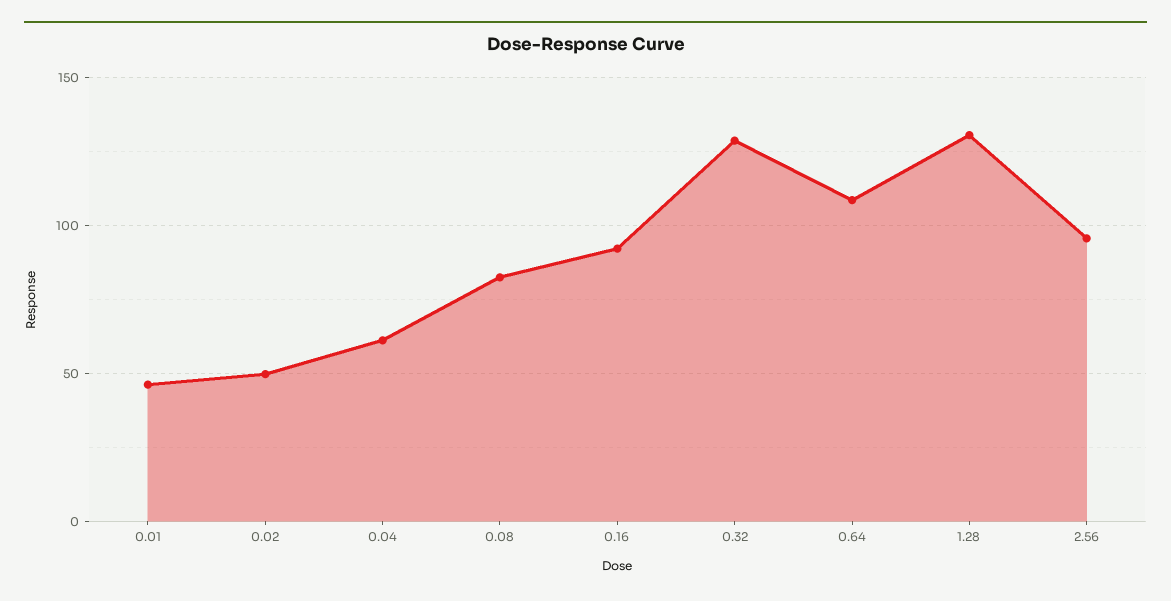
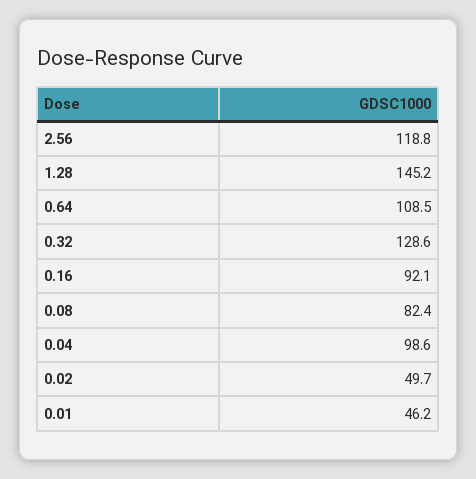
0.04: 60 -> 98.6
1.28: 130 -> 145.2
2.56: 95 -> 118.8

